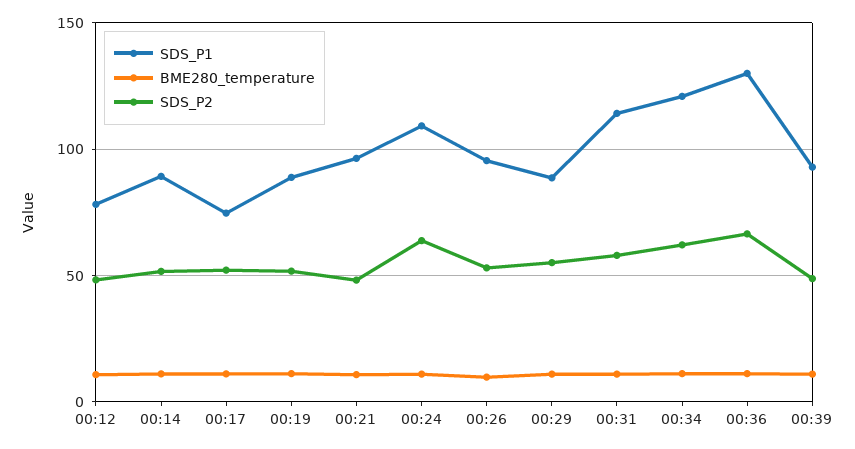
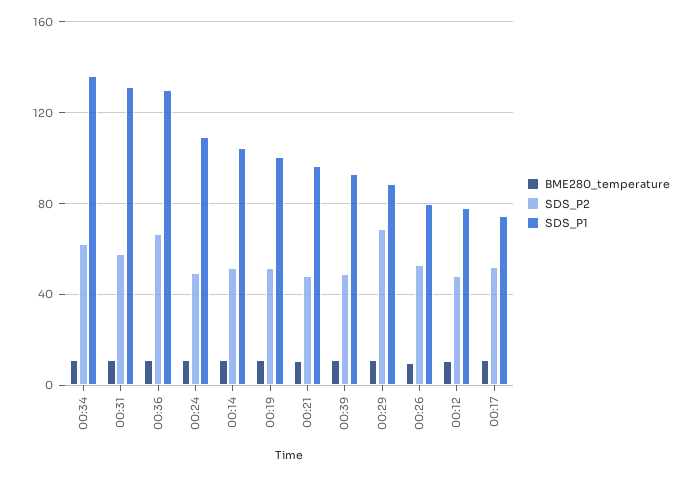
SDS_P1, 00:14: 90 -> 105
SDS_P1, 00:19: 90 -> 100
SDS_P2, 00:24: 65 -> 50
SDS_P1, 00:26: 95 -> 80
SDS_P2, 00:29: 55 -> 70
SDS_P1, 00:31: 115 -> 130
SDS_P1, 00:34: 120 -> 135

